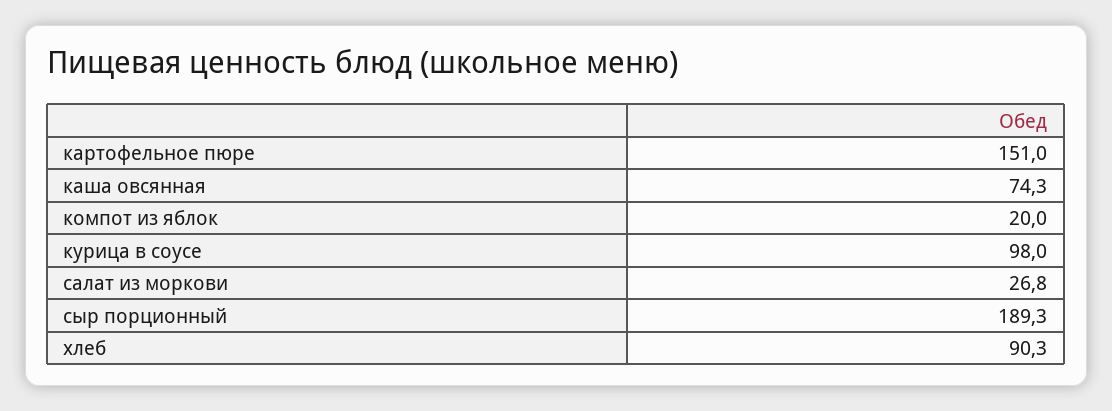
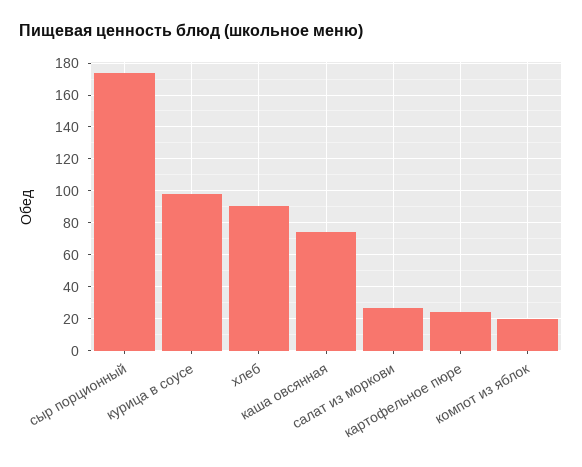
картофельное пюре: 151 -> 25
сыр порционный: 189.3 -> 175

